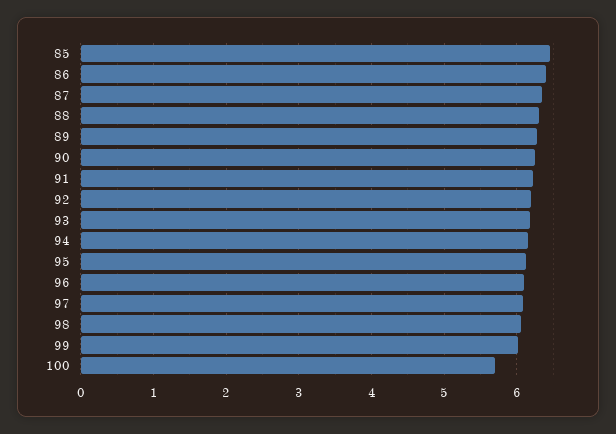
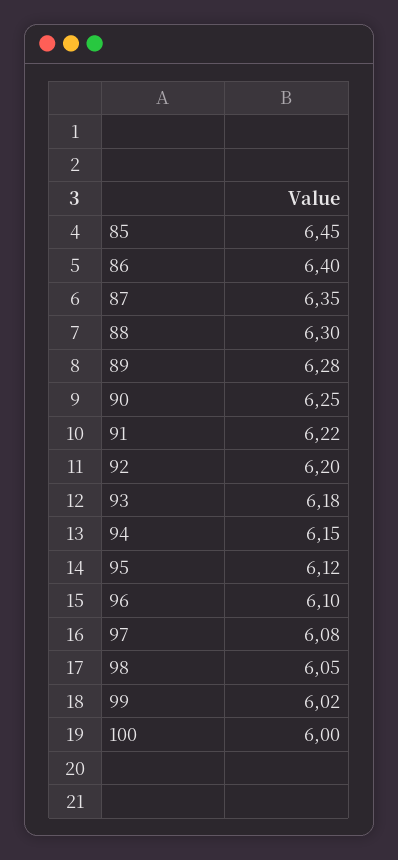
100: 5.7 -> 6

